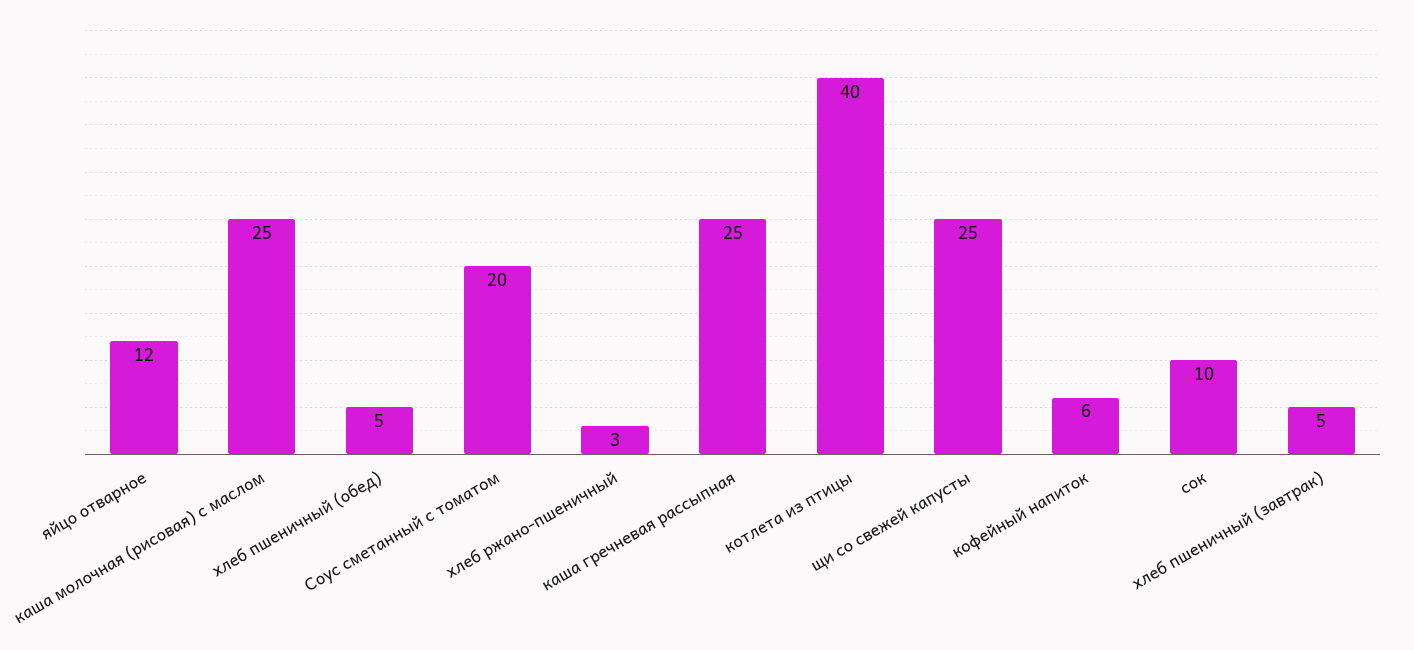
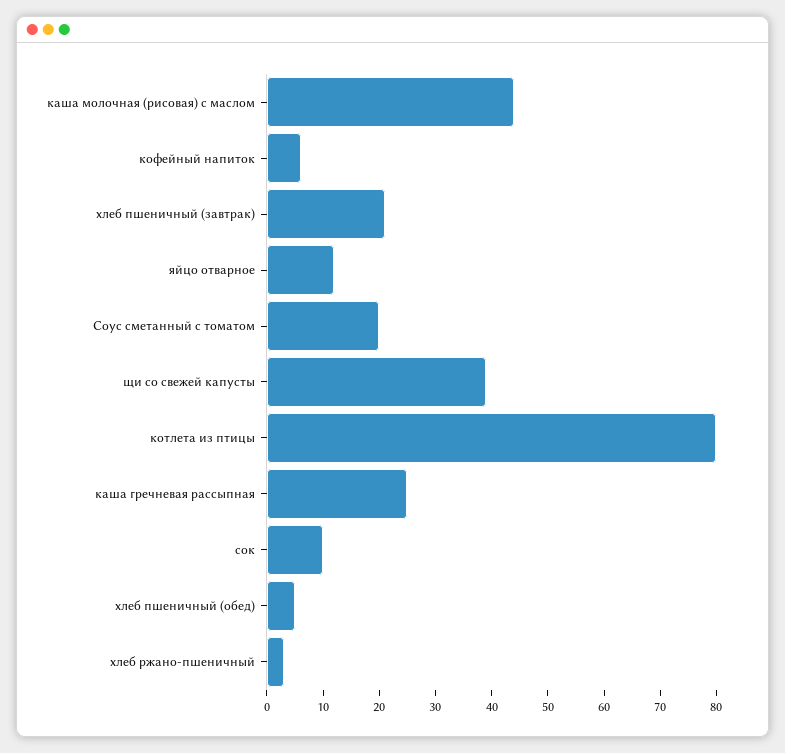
каша молочная (рисовая) с маслом: 25 -> 45
котлета из птицы: 40 -> 80
щи со свежей капусты: 25 -> 40
хлеб пшеничный (завтрак): 5 -> 20

